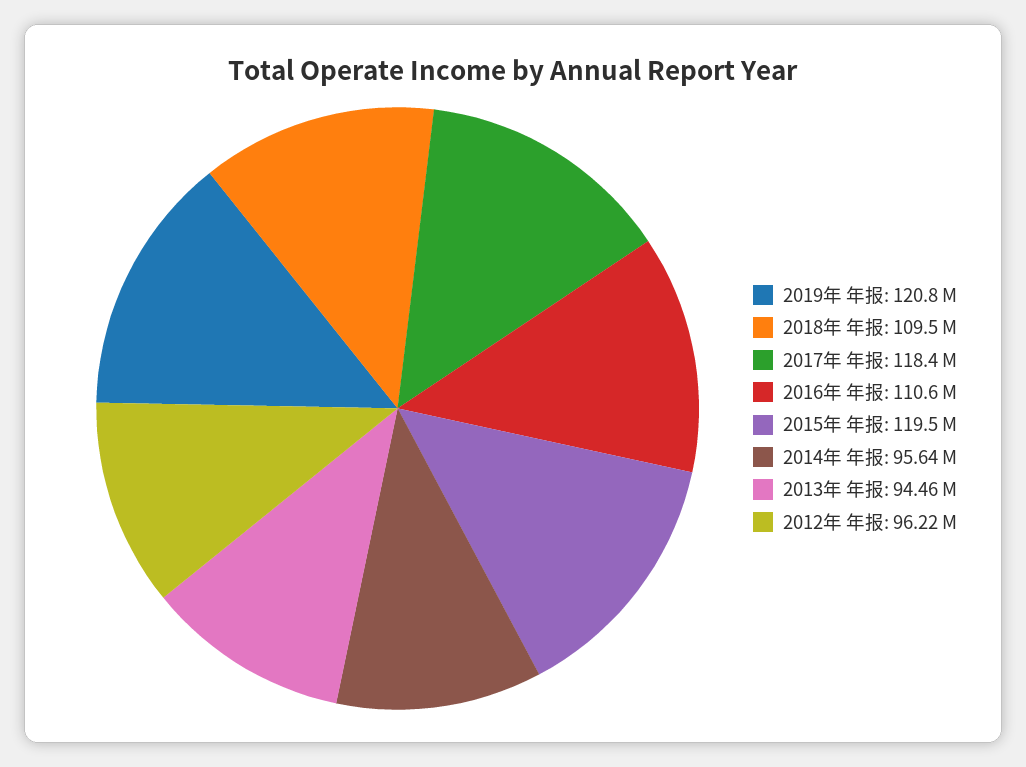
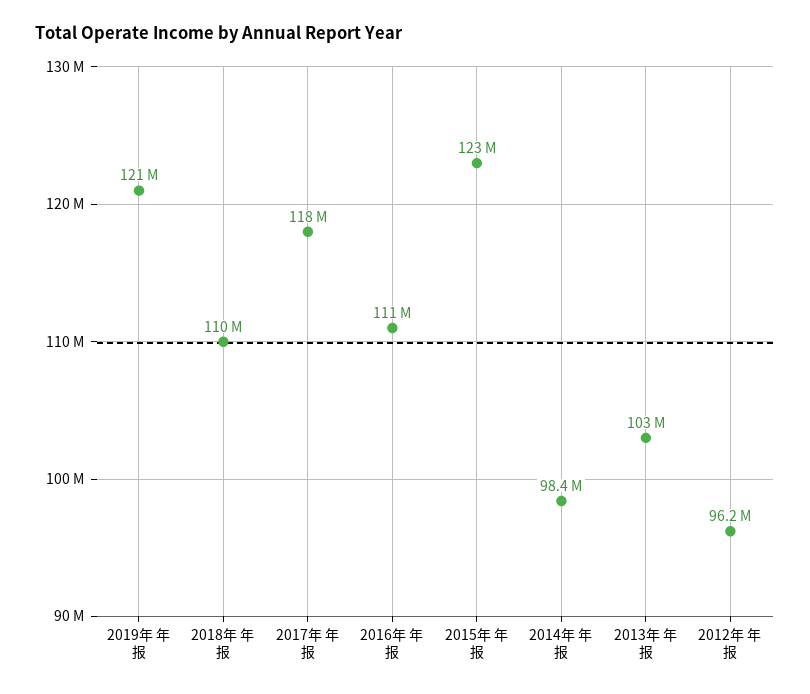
2015年 年报: 119500000 -> 123000000
2014年 年报: 95640000 -> 98400000
2013年 年报: 94460000 -> 103000000

